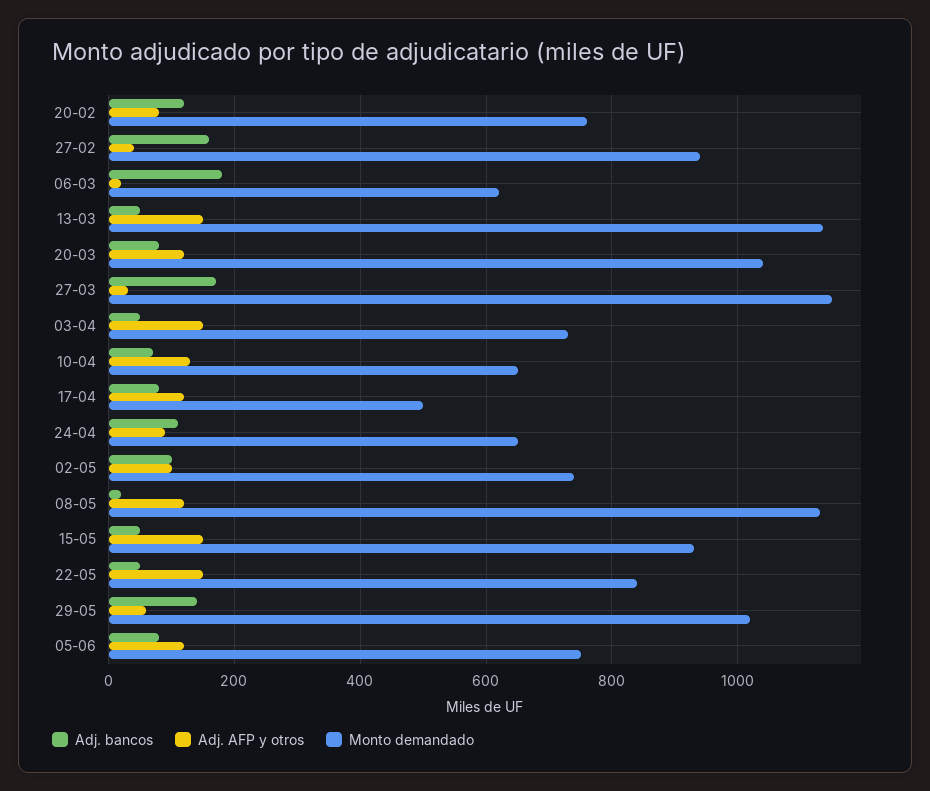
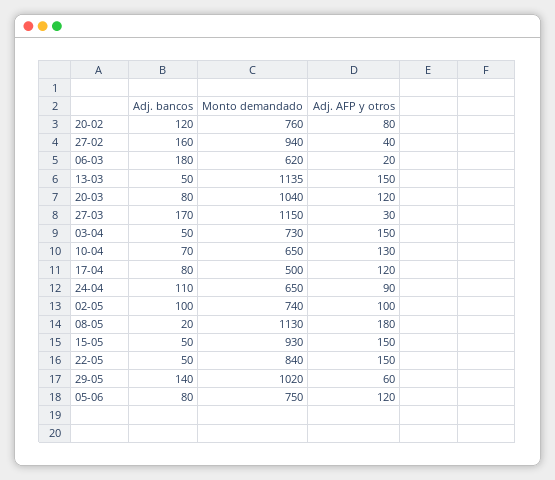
Adj. AFP y otros, 08-05: 120 -> 180

